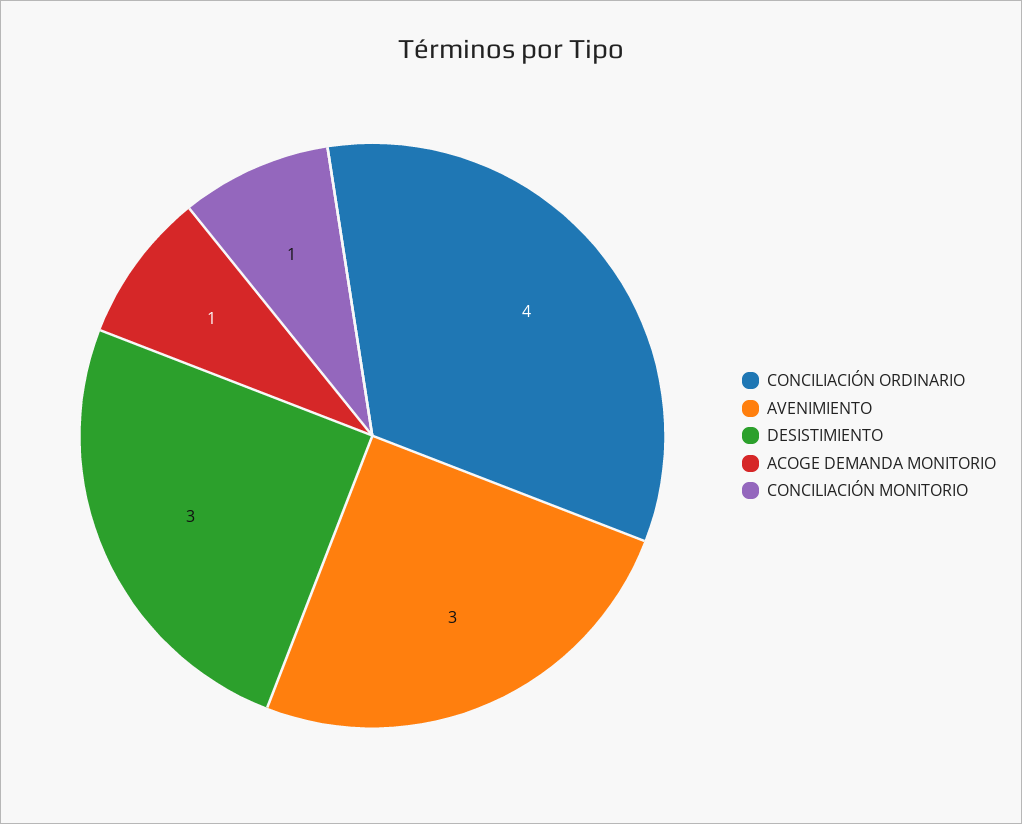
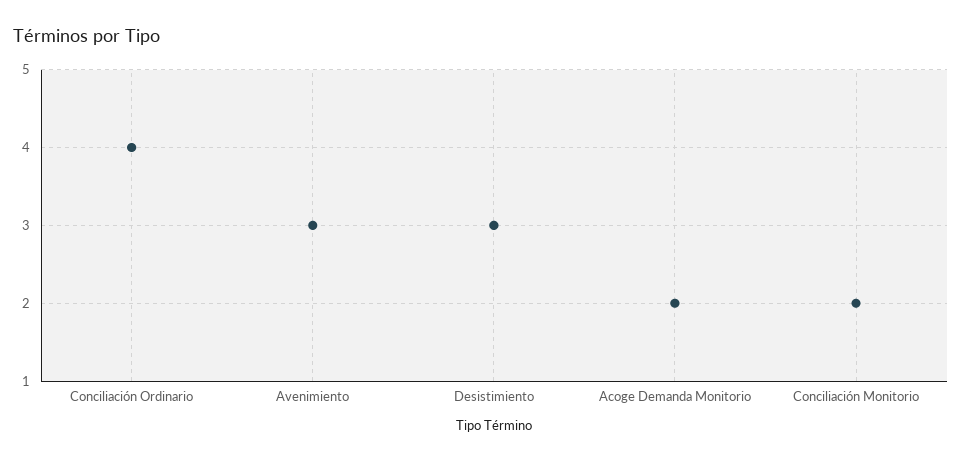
ACOGE DEMANDA MONITORIO: 1 -> 2
CONCILIACIÓN MONITORIO: 1 -> 2

